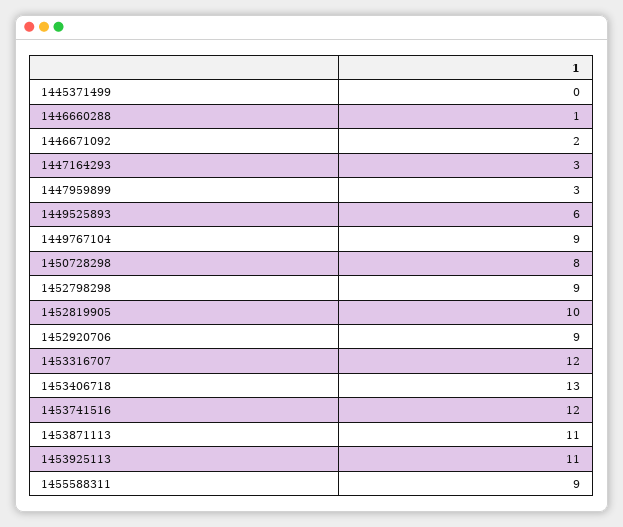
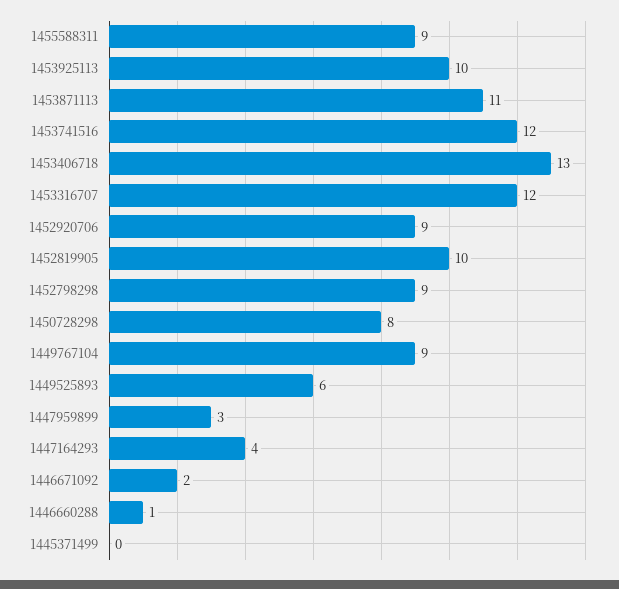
1447164293: 3 -> 4
1453925113: 11 -> 10

